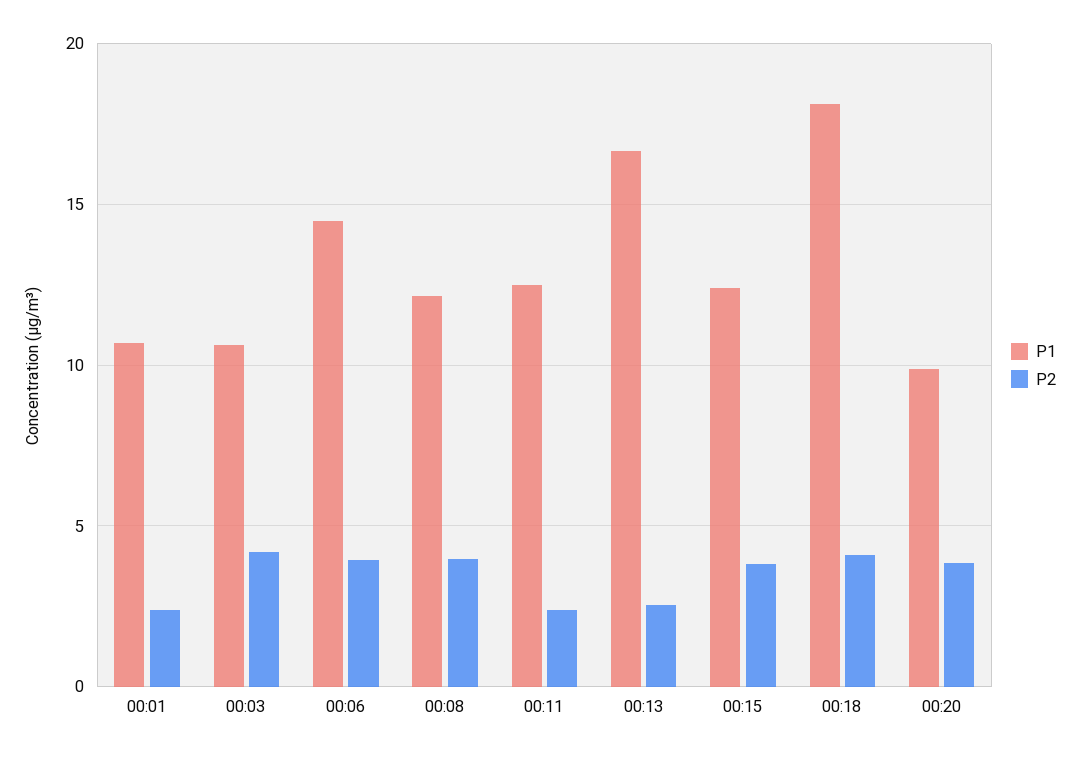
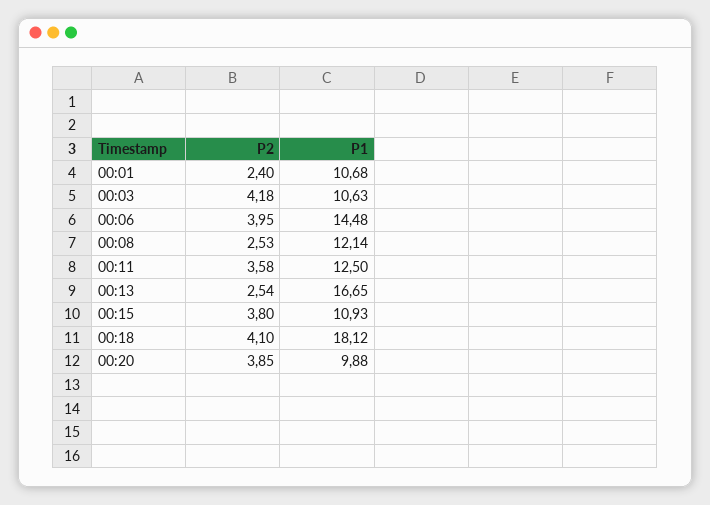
P2, 00:08: 4 -> 2.53
P2, 00:11: 2.5 -> 3.58
P1, 00:15: 12.5 -> 10.93

